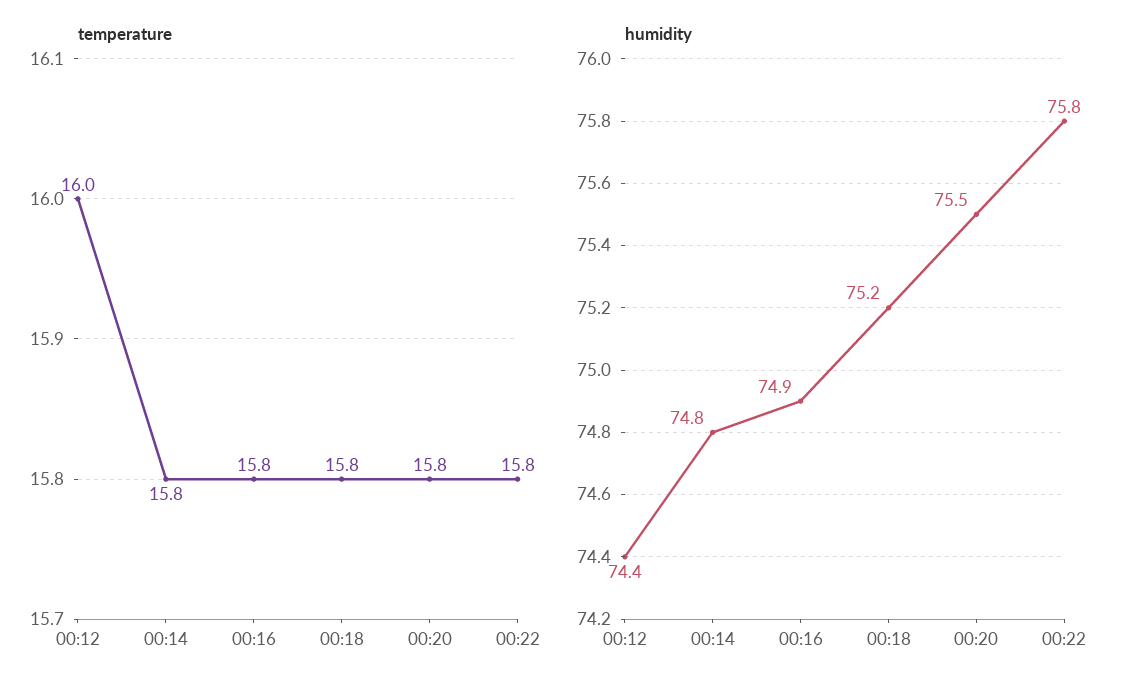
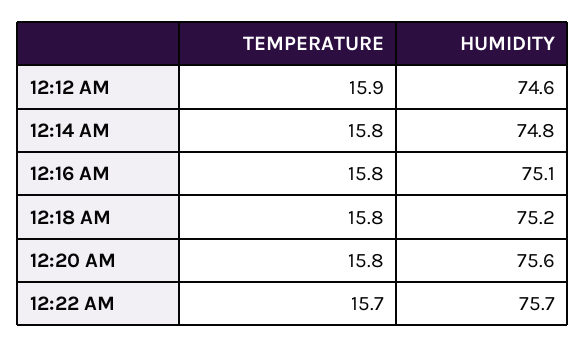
temperature, 00:12: 16 -> 15.9
temperature, 00:22: 15.8 -> 15.7
humidity, 00:12: 74.4 -> 74.6
humidity, 00:16: 74.9 -> 75.1
humidity, 00:20: 75.5 -> 75.6
humidity, 00:22: 75.8 -> 75.7

